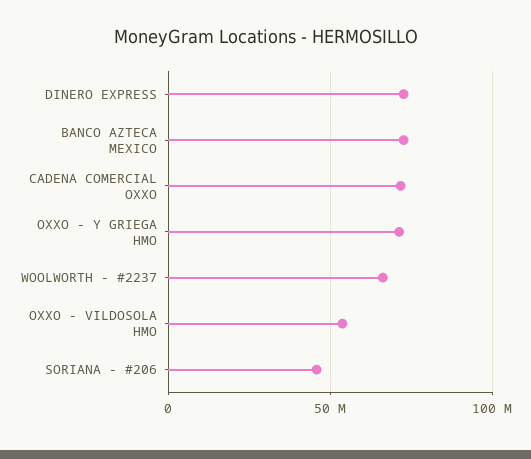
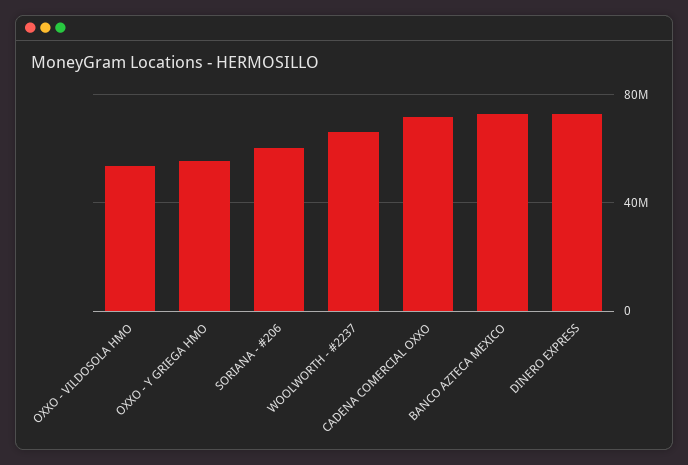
OXXO - Y GRIEGA HMO: 70000000 -> 55000000
SORIANA - #206: 45000000 -> 60000000

